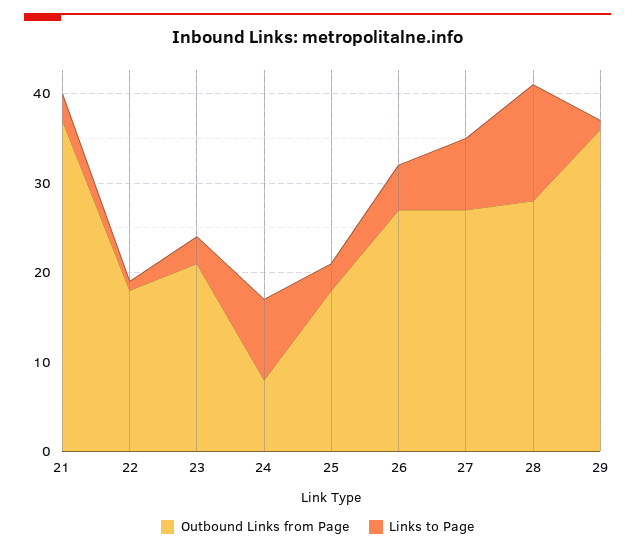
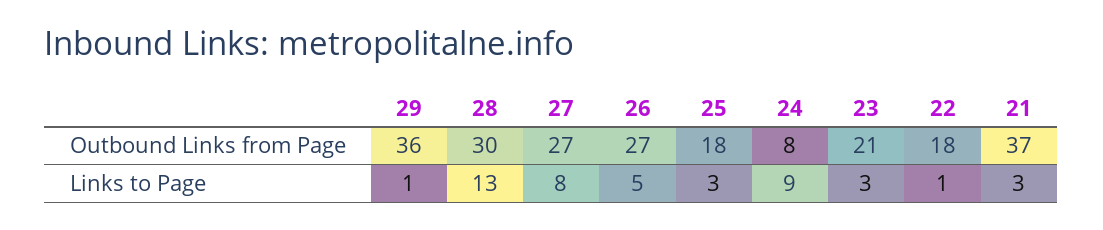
Outbound Links from Page, 28: 28 -> 30

